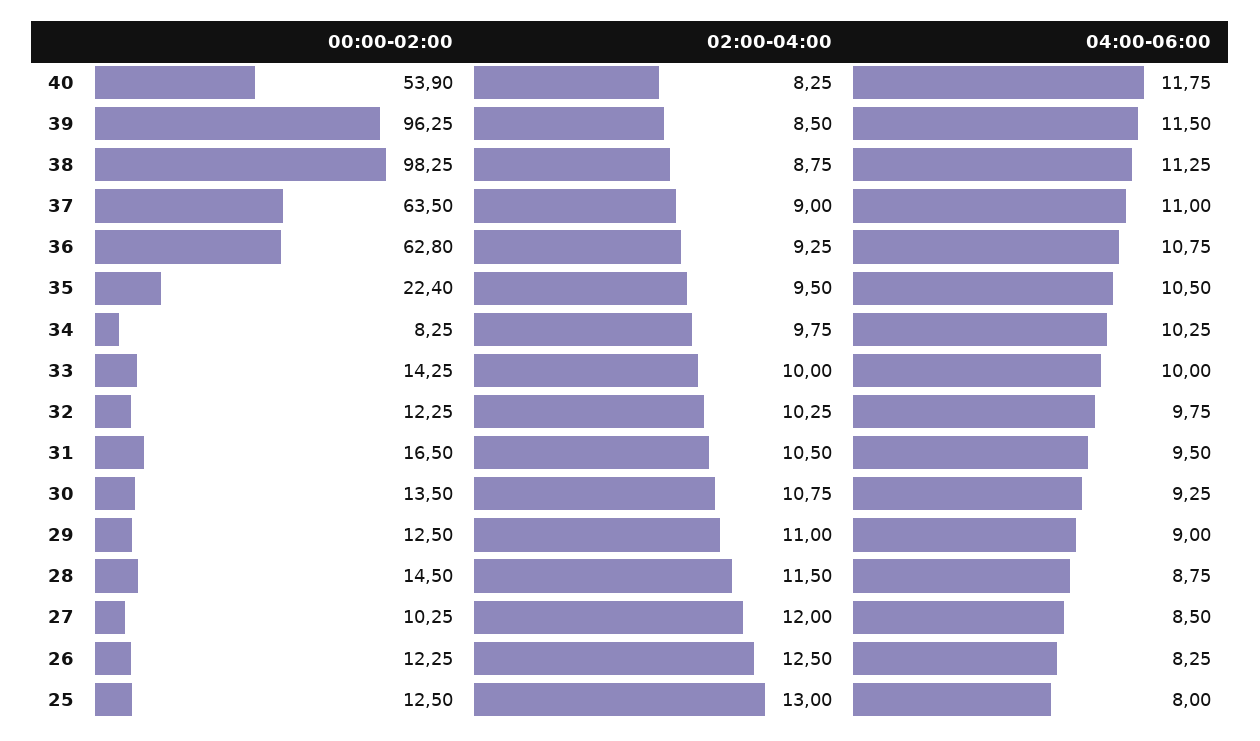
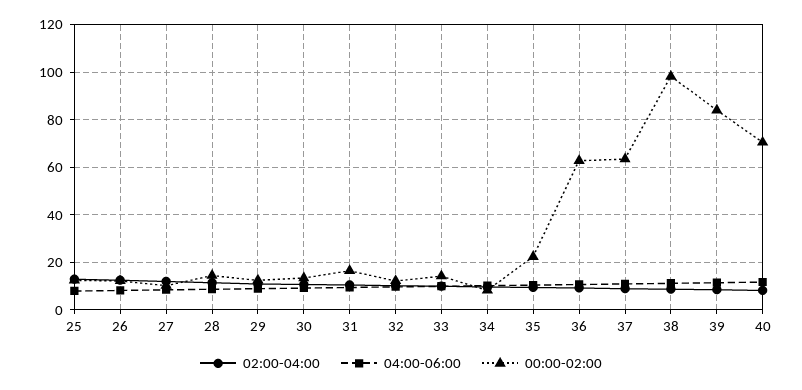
00:00-02:00, 40: 53.9 -> 70
00:00-02:00, 39: 96.25 -> 85

